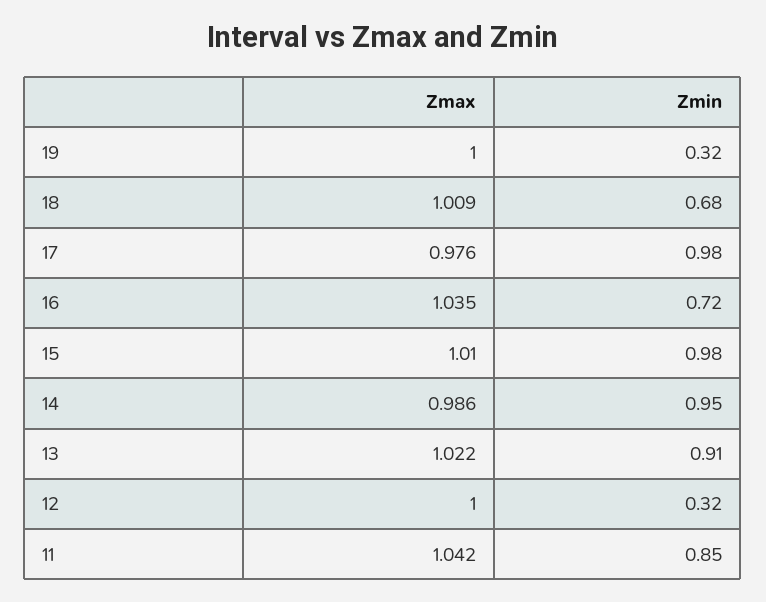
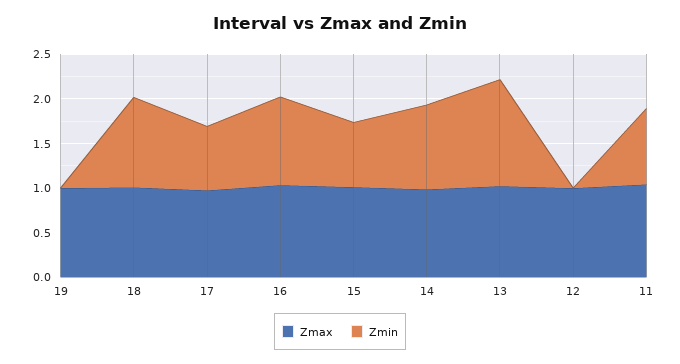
Zmin, 19: 0.32 -> 0
Zmin, 18: 0.68 -> 1
Zmin, 17: 0.98 -> 0.7
Zmin, 16: 0.72 -> 1
Zmin, 15: 0.98 -> 0.7
Zmin, 13: 0.91 -> 1.2
Zmin, 12: 0.32 -> 0

